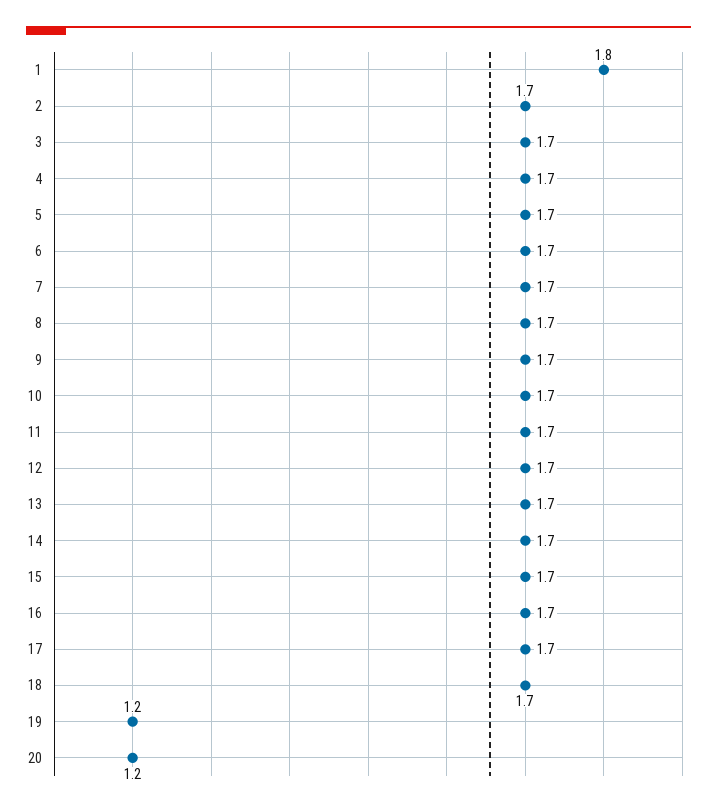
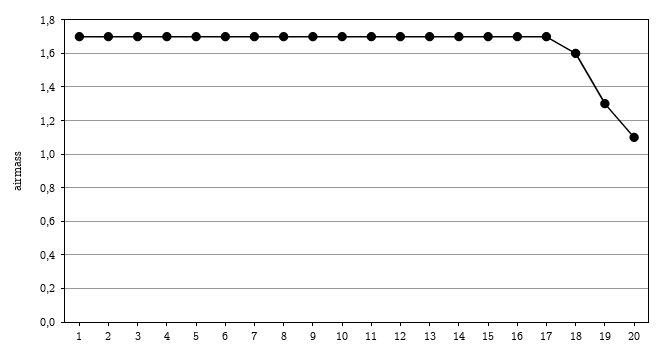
1: 1.8 -> 1.7
18: 1.7 -> 1.6
19: 1.2 -> 1.3
20: 1.2 -> 1.1

